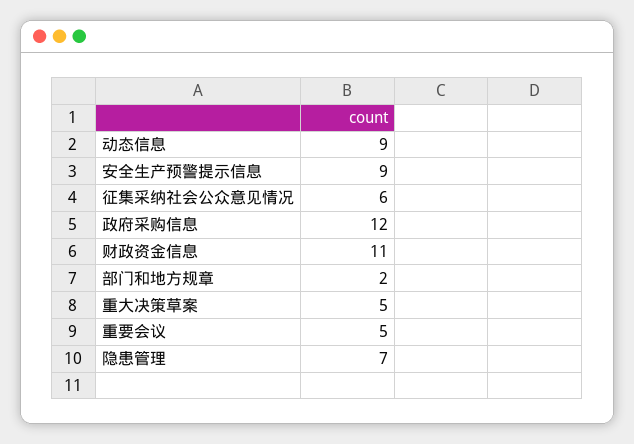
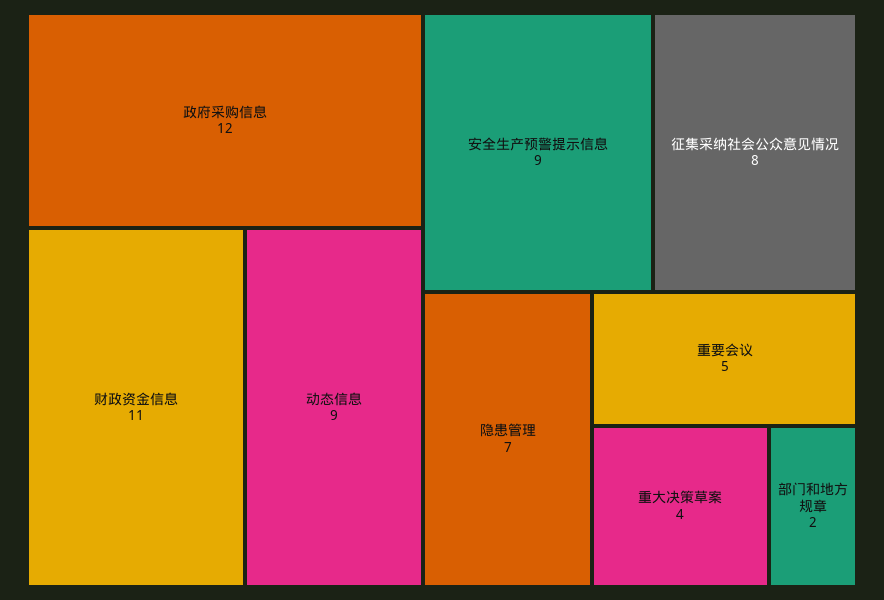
征集采纳社会公众意见情况: 6 -> 8
重大决策草案: 5 -> 4

